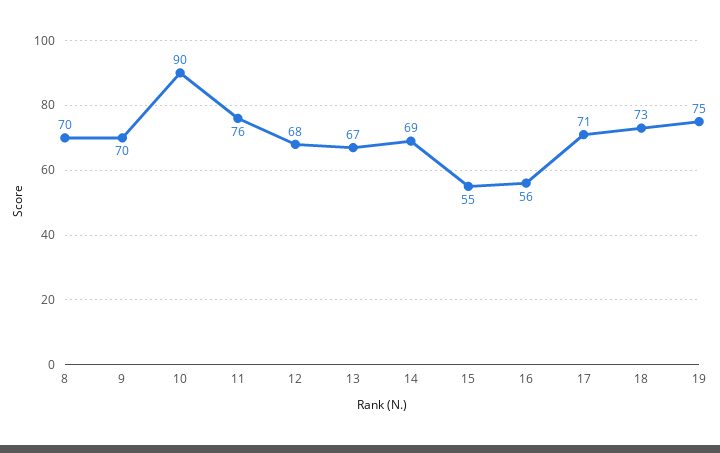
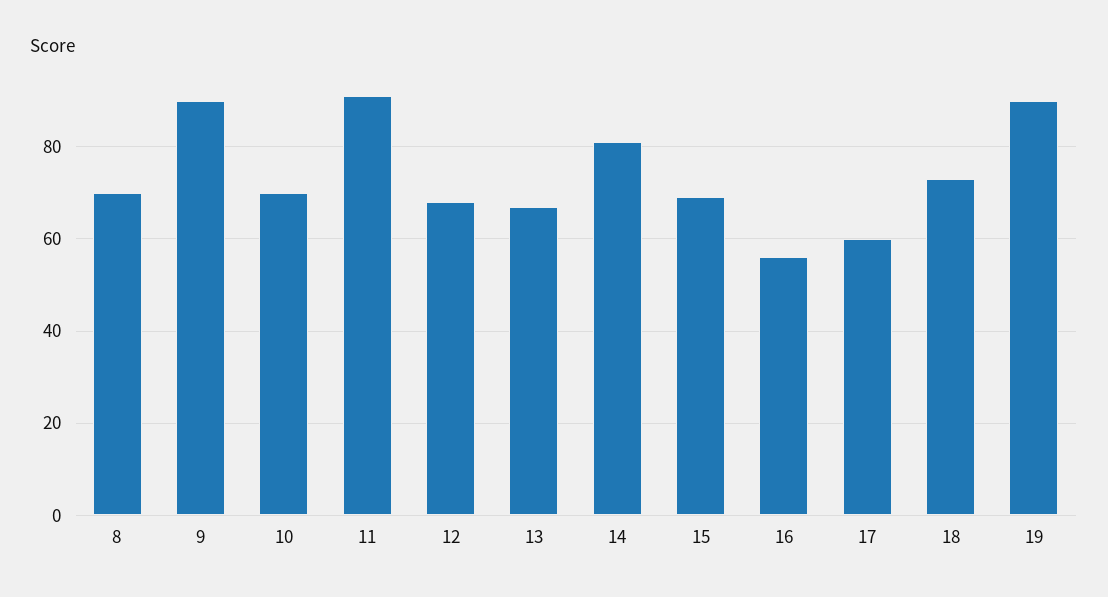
9: 70 -> 90
10: 90 -> 70
11: 76 -> 90
14: 69 -> 80
15: 55 -> 70
17: 71 -> 60
19: 75 -> 90

